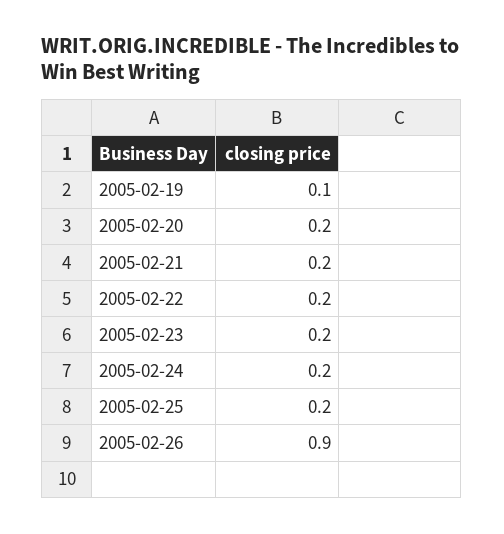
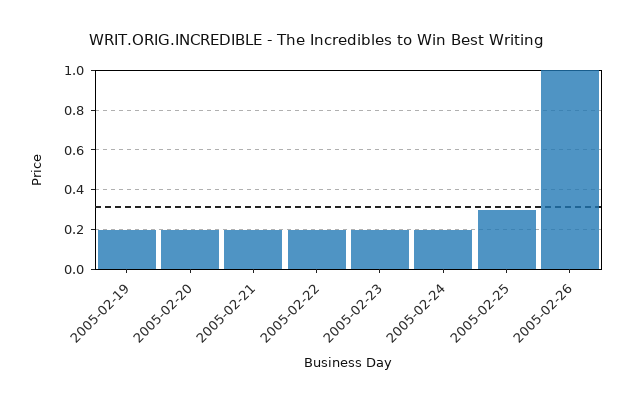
2005-02-19: 0.1 -> 0.2
2005-02-25: 0.2 -> 0.3
2005-02-26: 0.9 -> 1

